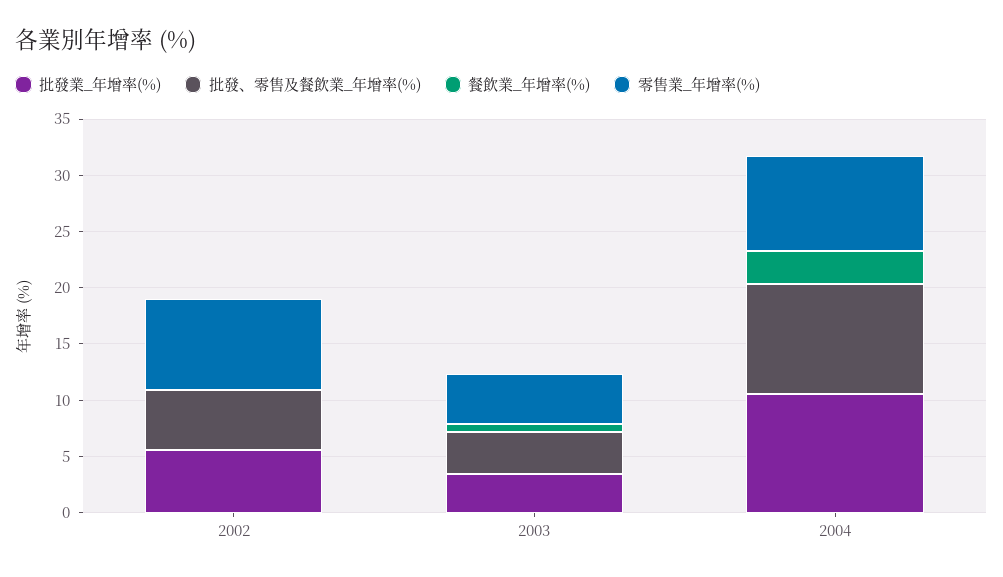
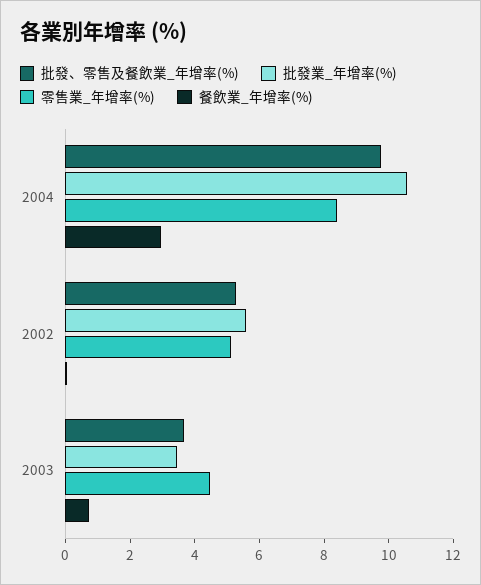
零售業_年增率(%), 2002: 8 -> 5

